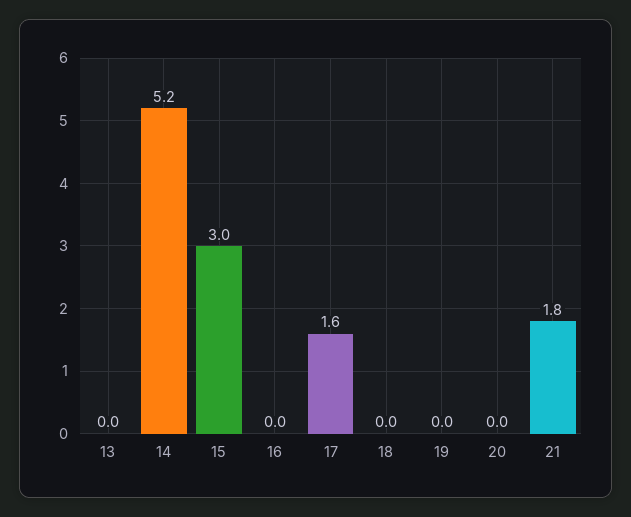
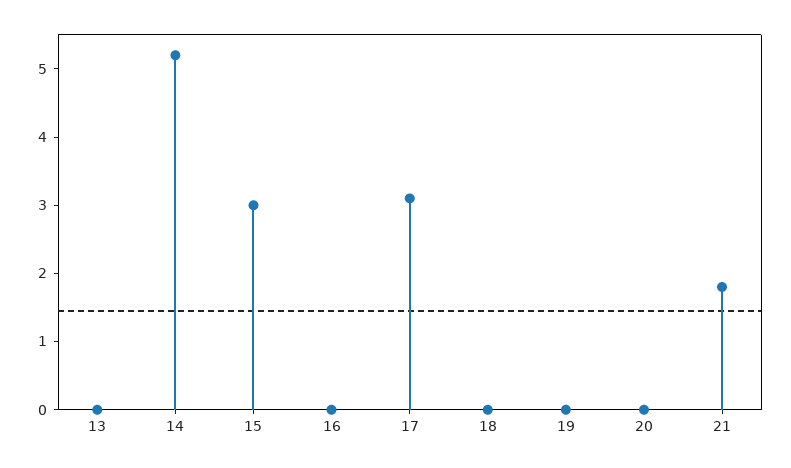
17: 1.6 -> 3

